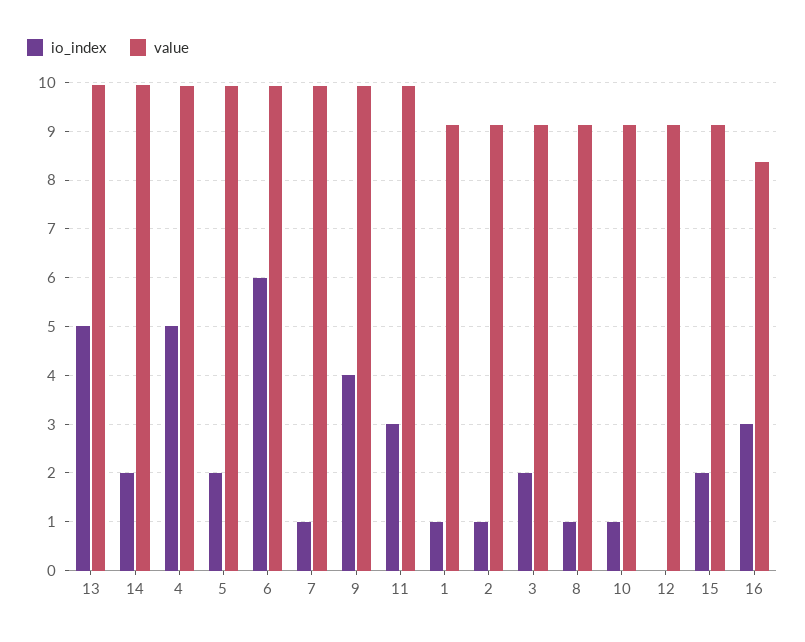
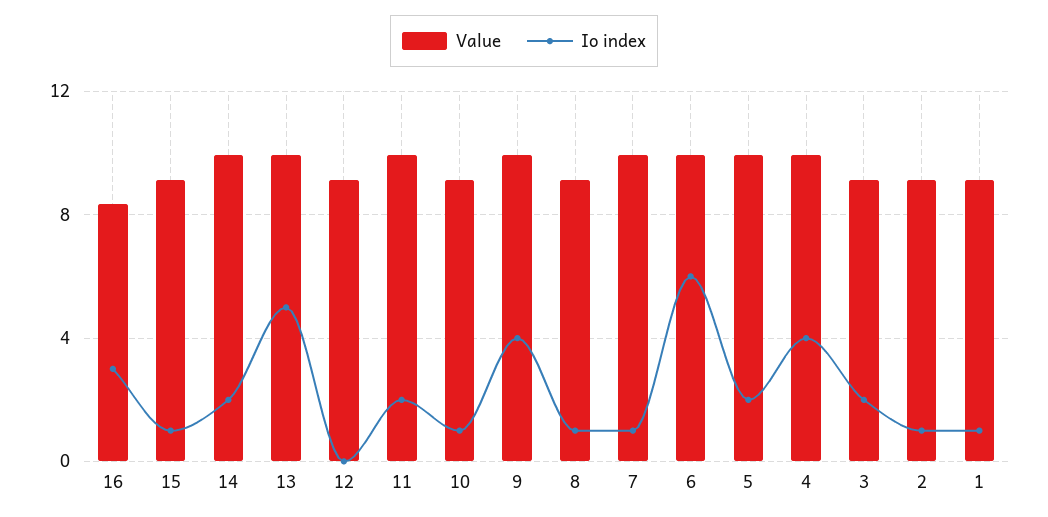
io_index, 4: 5 -> 4
io_index, 11: 3 -> 2
io_index, 15: 2 -> 1

